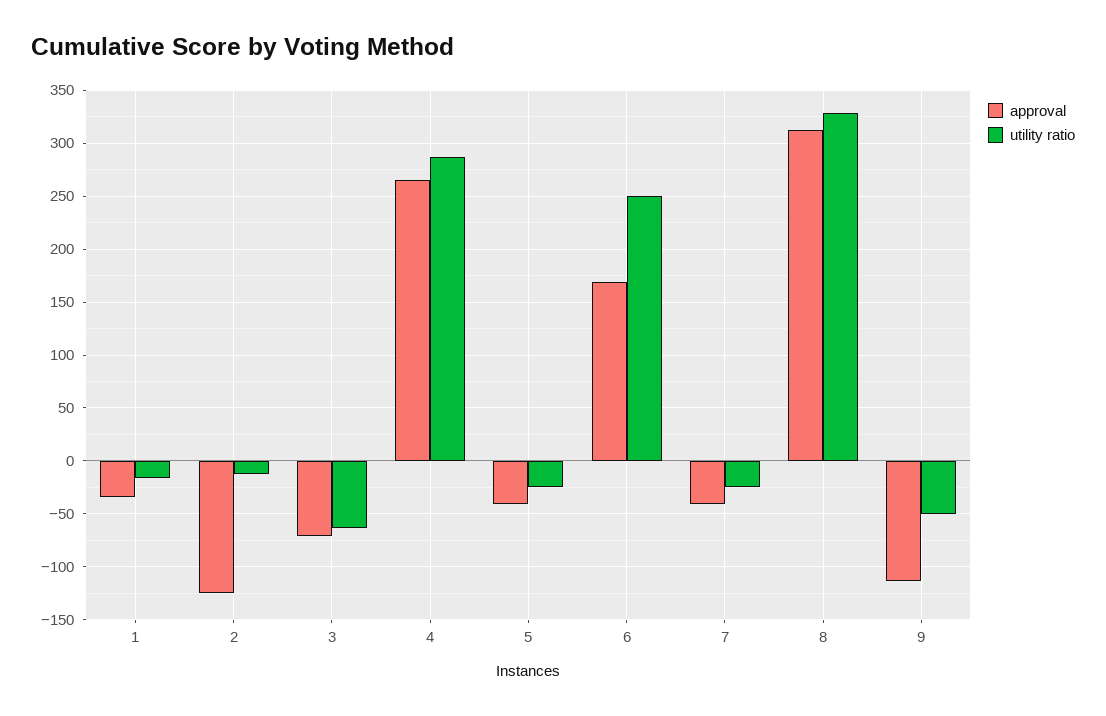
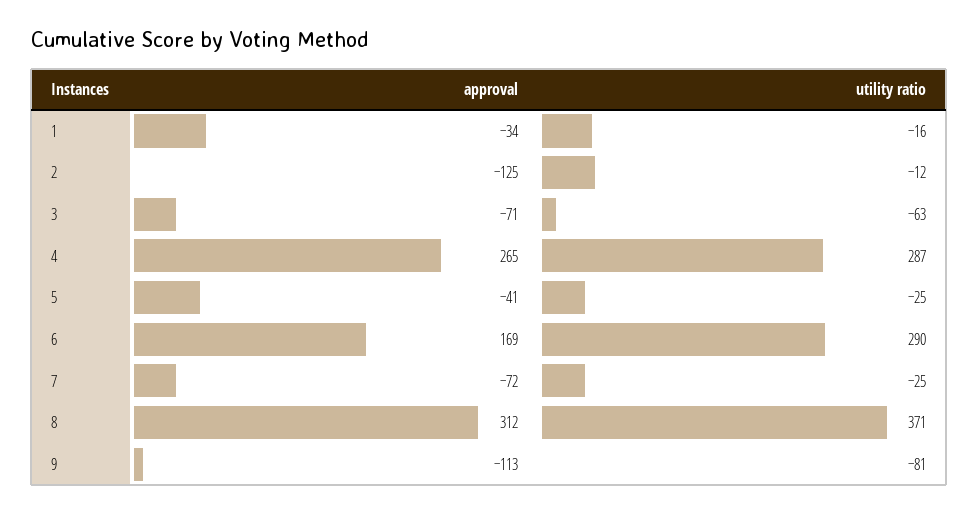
utility ratio, 6: 250 -> 290
approval, 7: -40 -> -72
utility ratio, 8: 330 -> 371
utility ratio, 9: -50 -> -81

